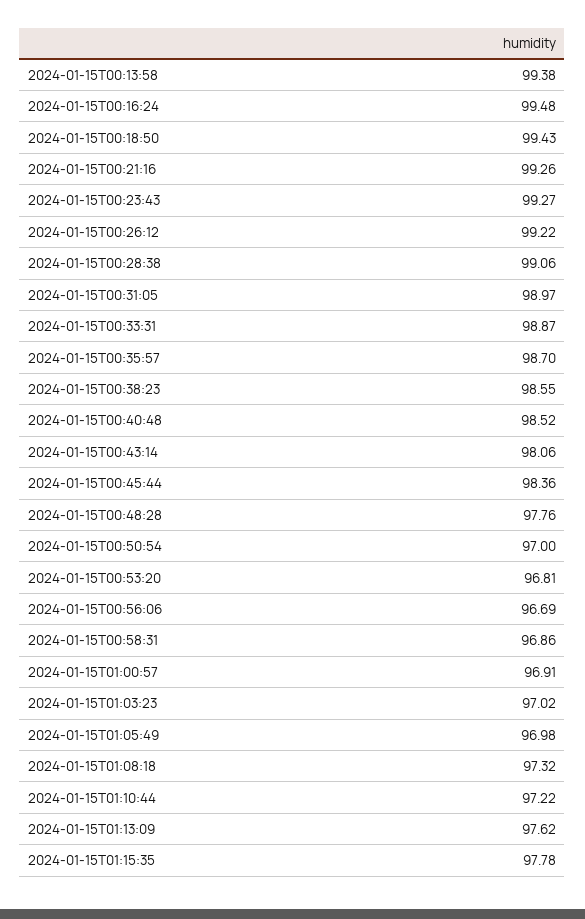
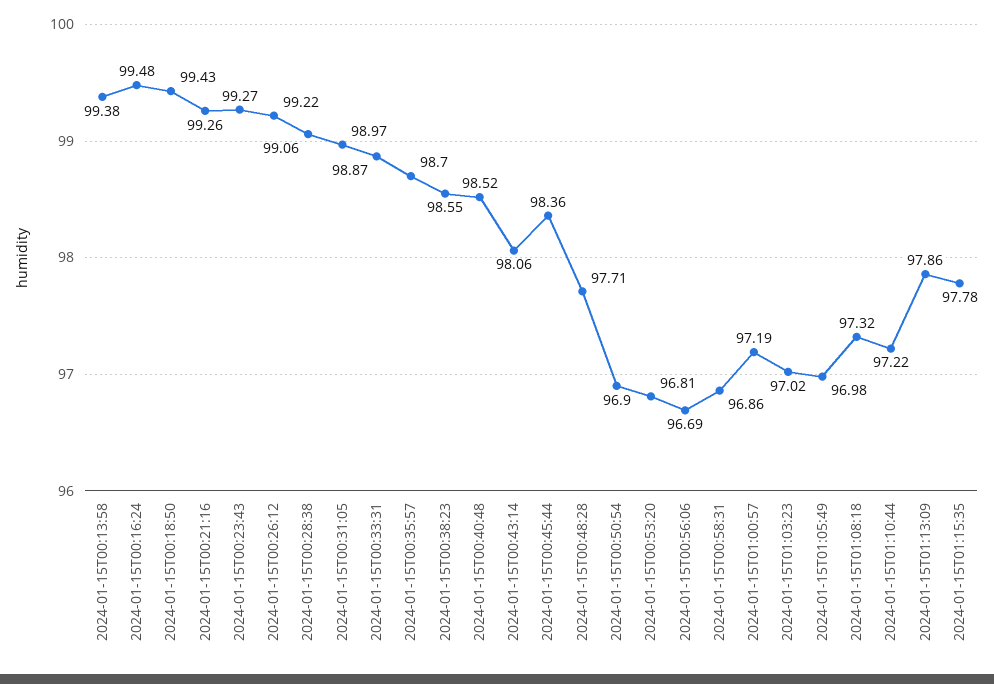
2024-01-15T00:48:28: 97.76 -> 97.71
2024-01-15T00:50:54: 97 -> 96.9
2024-01-15T01:00:57: 96.91 -> 97.19
2024-01-15T01:13:09: 97.62 -> 97.86

